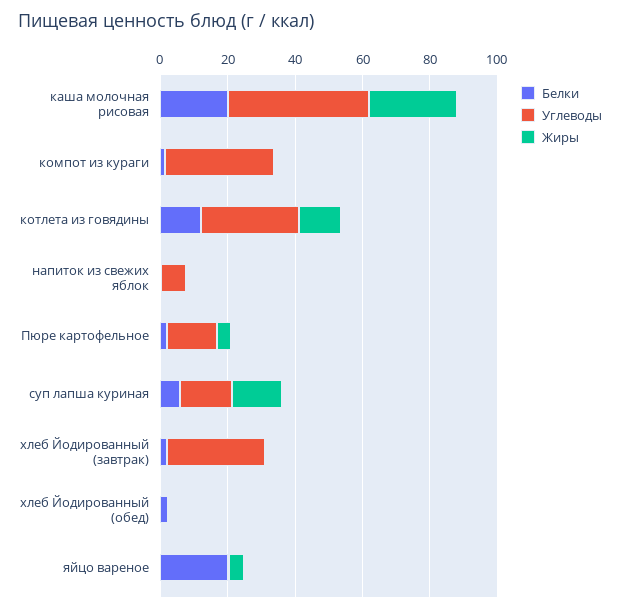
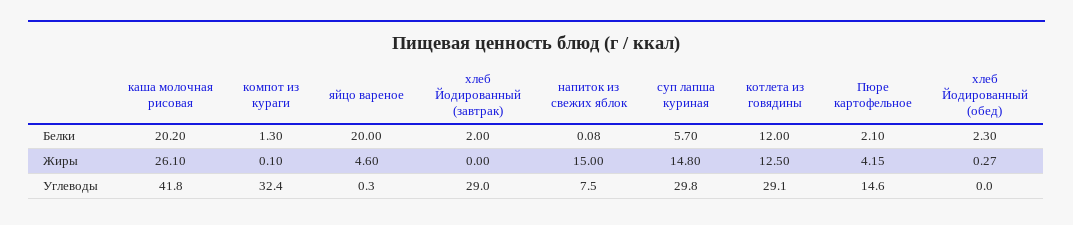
Жиры, напиток из свежих яблок: 0 -> 15
Углеводы, суп лапша куриная: 15 -> 29.8

